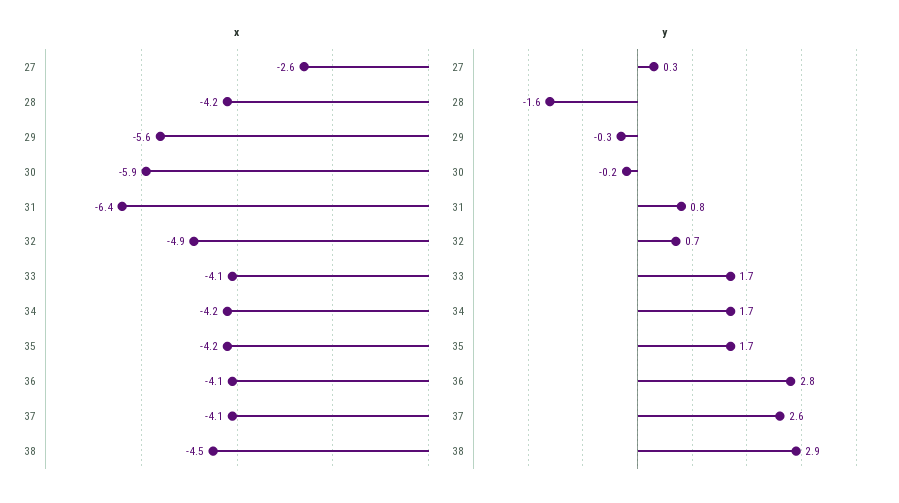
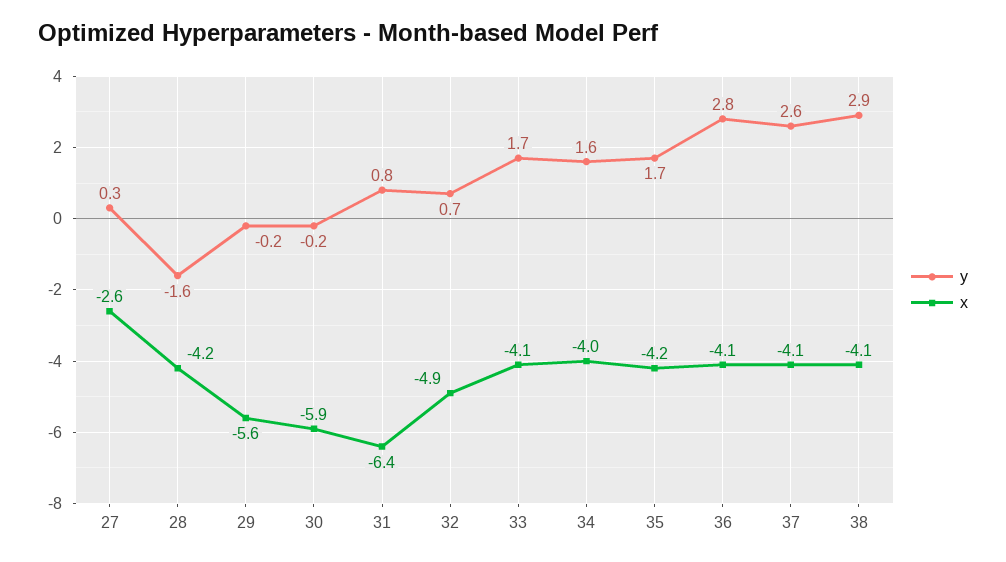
x, 34: -4.2 -> -4
x, 38: -4.5 -> -4.1
y, 29: -0.3 -> -0.2
y, 34: 1.7 -> 1.6

